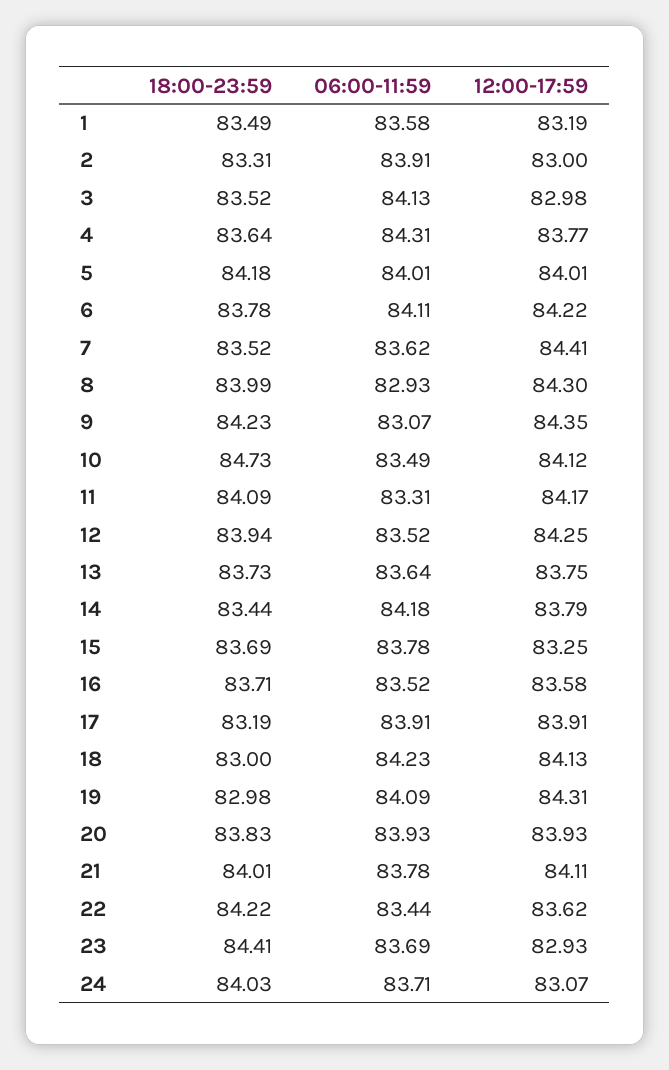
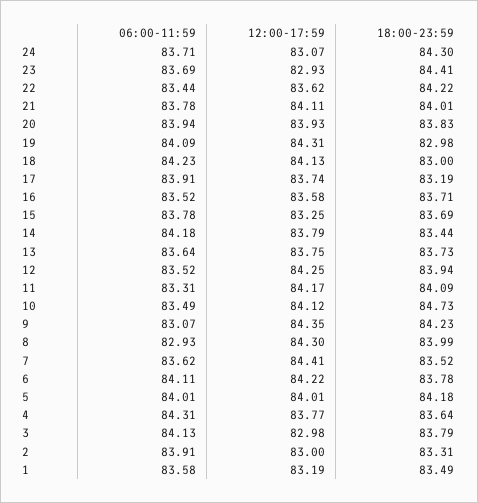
18:00-23:59, 3: 83.52 -> 83.79
12:00-17:59, 17: 83.91 -> 83.74
06:00-11:59, 20: 83.93 -> 83.94
18:00-23:59, 24: 84.03 -> 84.3

